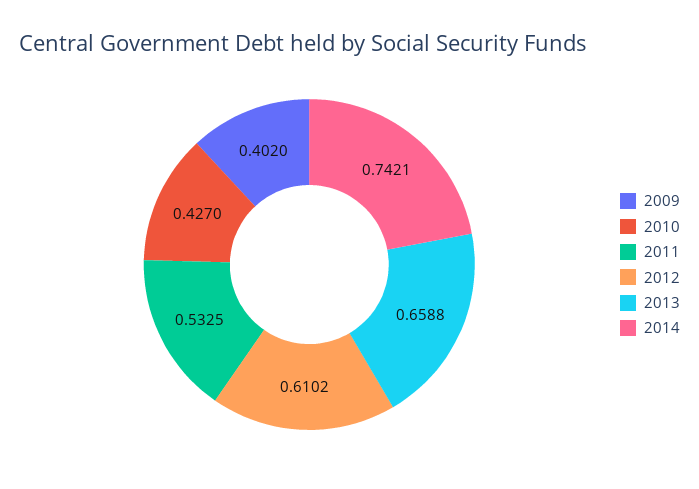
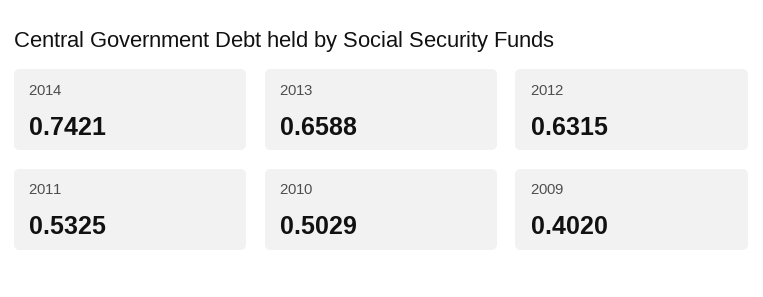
2010: 0.427 -> 0.5029
2012: 0.6102 -> 0.6315

